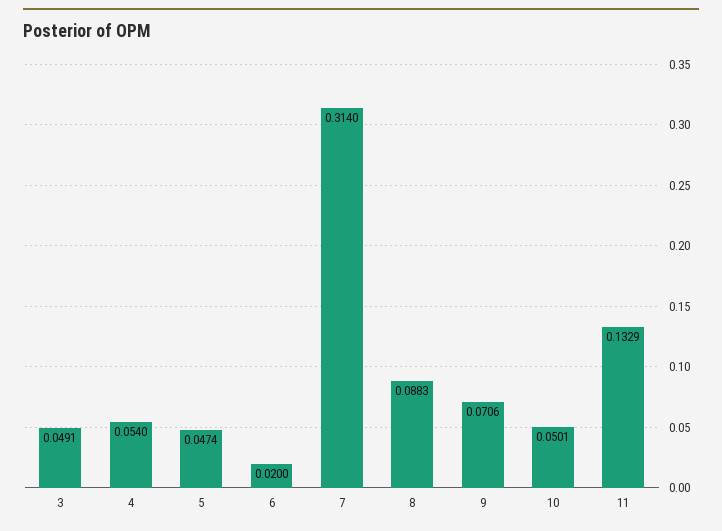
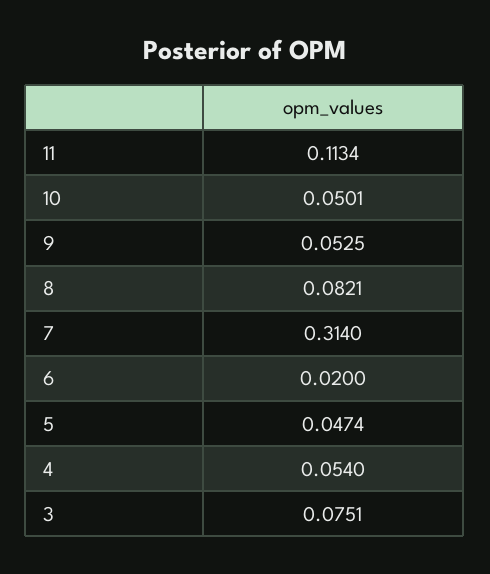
3: 0.0491 -> 0.0751
8: 0.0883 -> 0.0821
9: 0.0706 -> 0.0525
11: 0.1329 -> 0.1134

